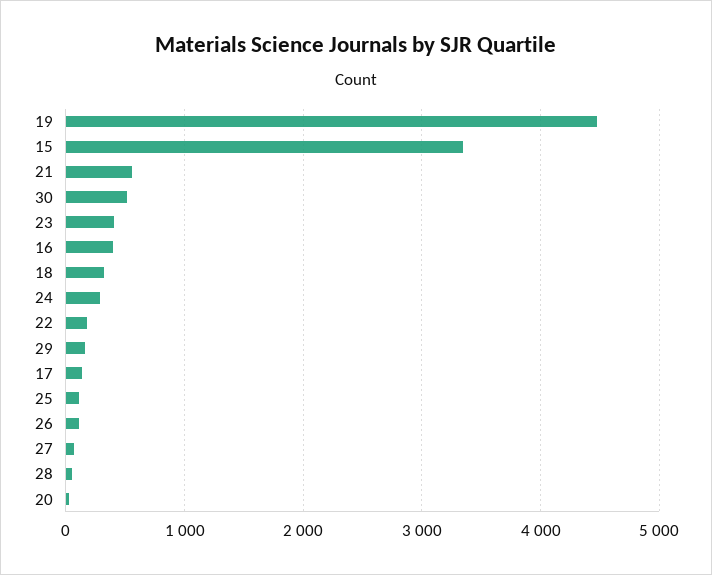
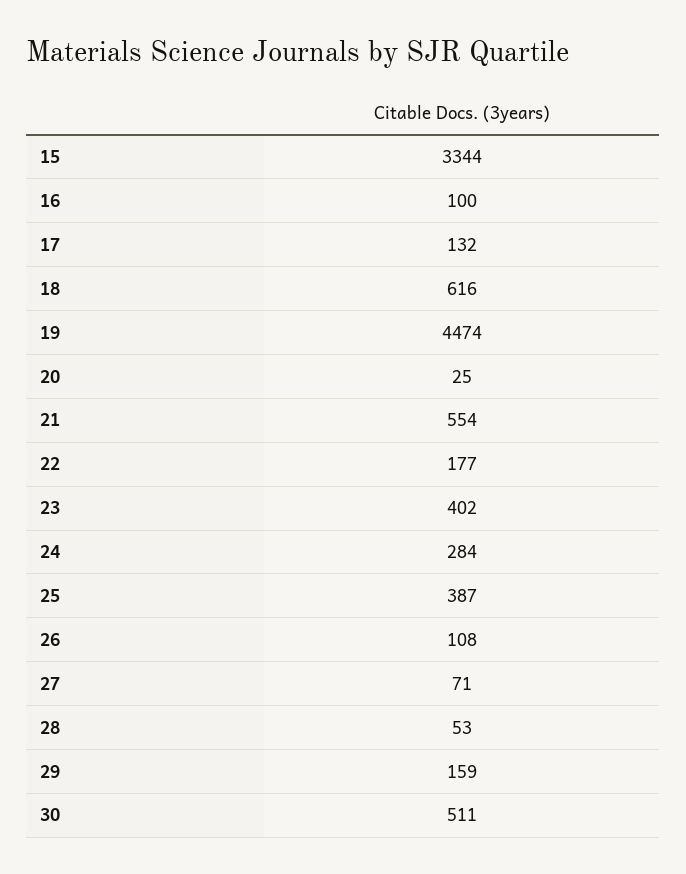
16: 400 -> 100
18: 300 -> 616
25: 100 -> 387

